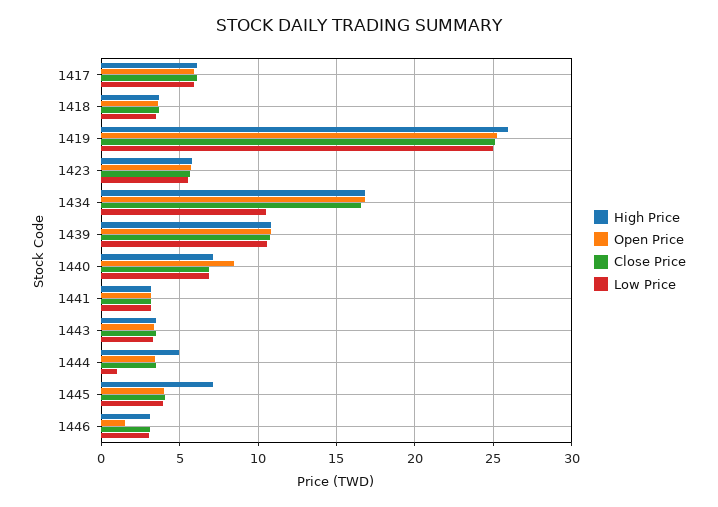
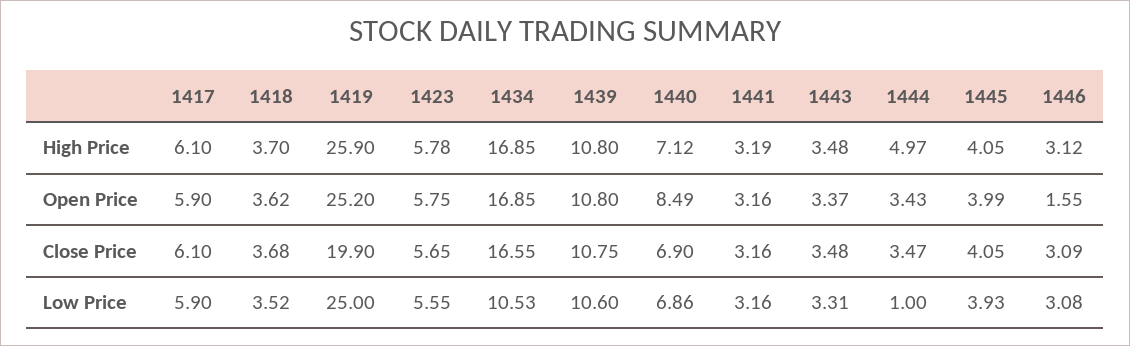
Close Price, 1419: 25 -> 19.9
High Price, 1445: 7 -> 4.05

